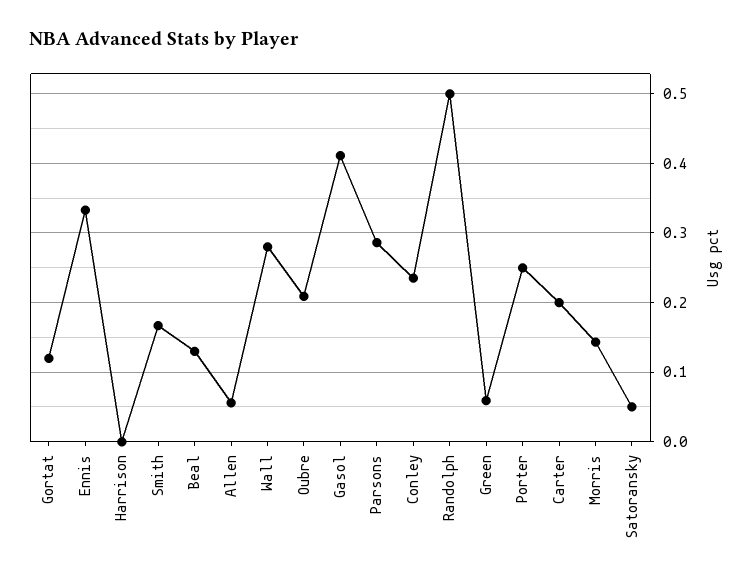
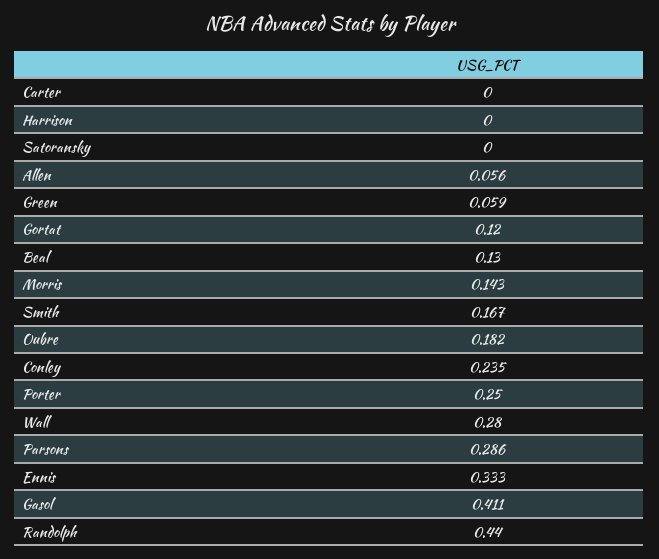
Oubre: 0.21 -> 0.182
Randolph: 0.5 -> 0.44
Carter: 0.2 -> 0
Satoransky: 0.05 -> 0

